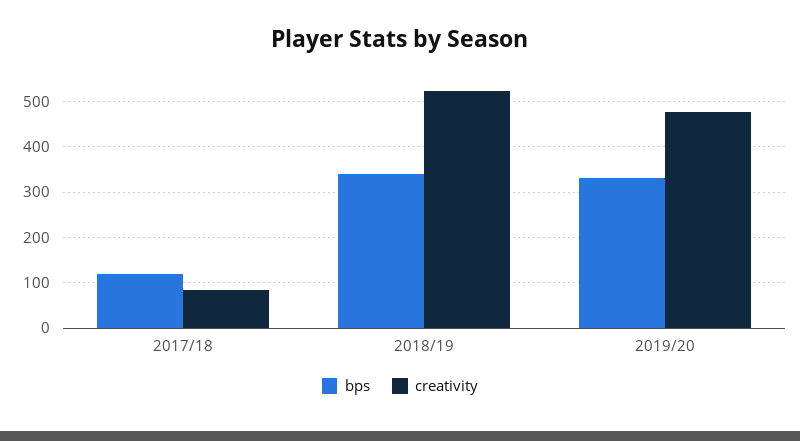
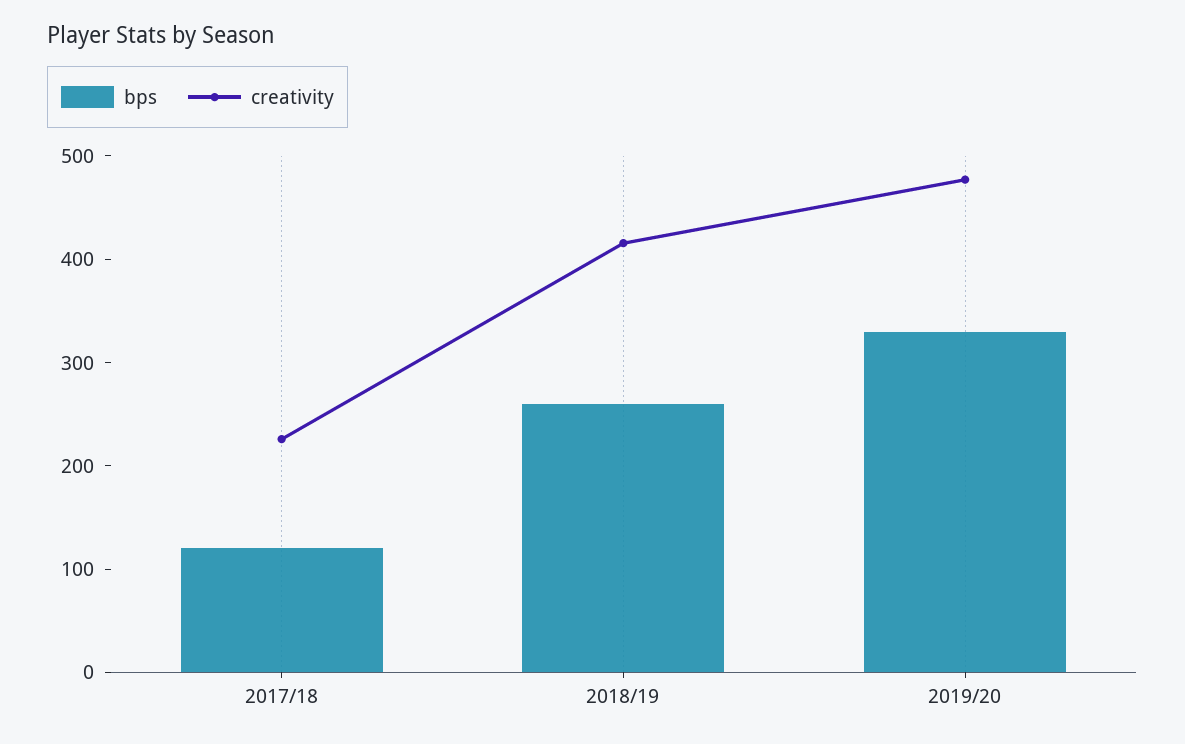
creativity, 2017/18: 80 -> 220
bps, 2018/19: 340 -> 260
creativity, 2018/19: 520 -> 420

